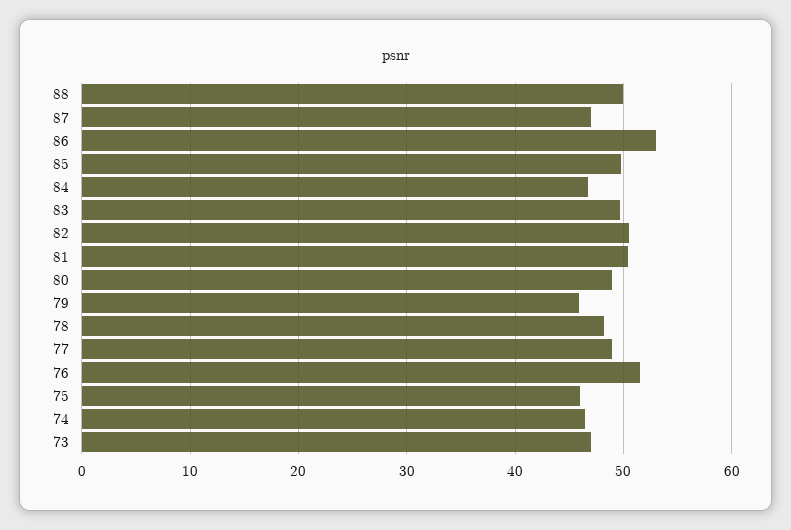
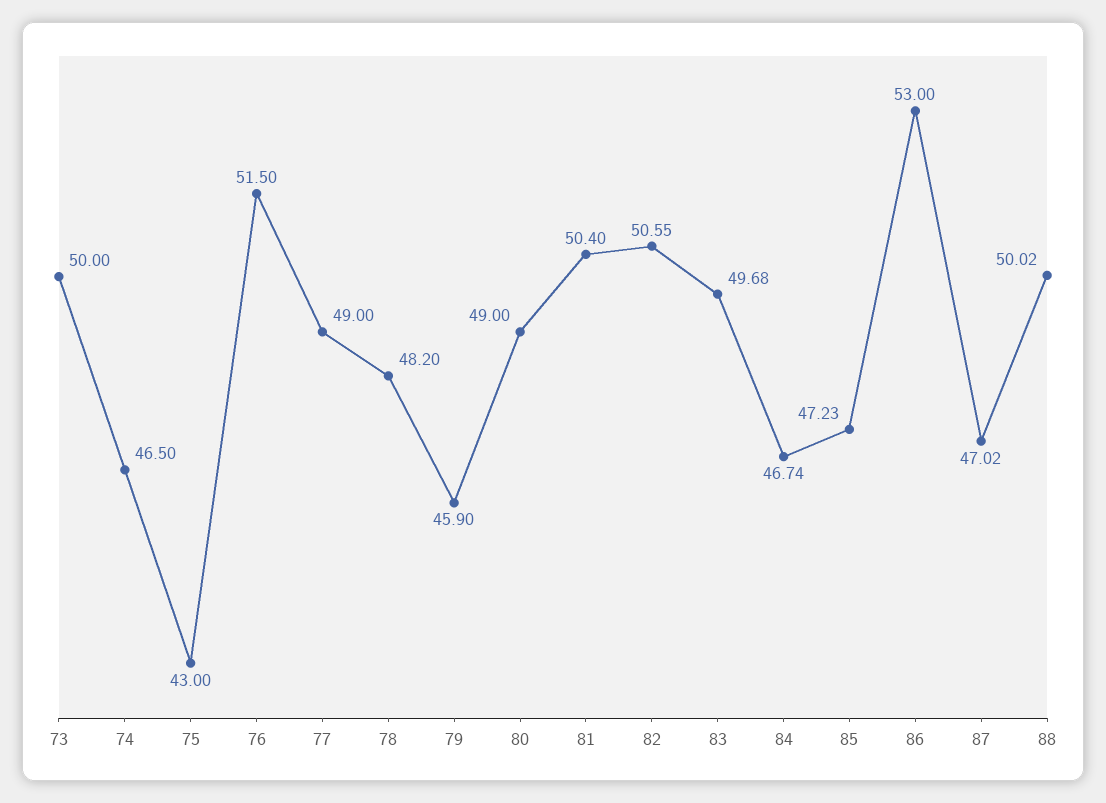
85: 50 -> 47.23
75: 46 -> 43
73: 47 -> 50

